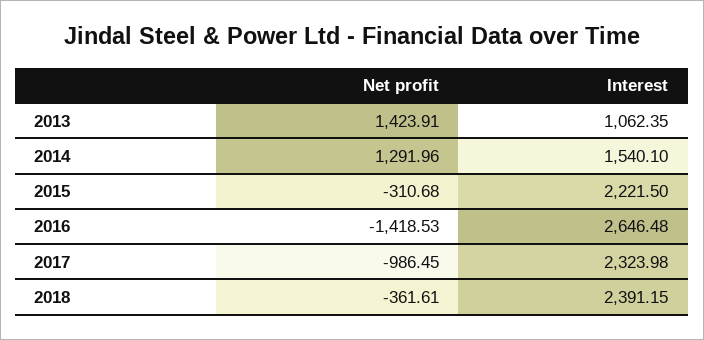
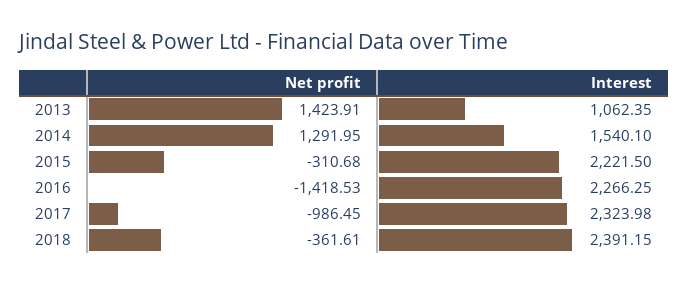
Net profit, 2014: 1291.96 -> 1291.95
Interest, 2016: 2646.48 -> 2266.25

